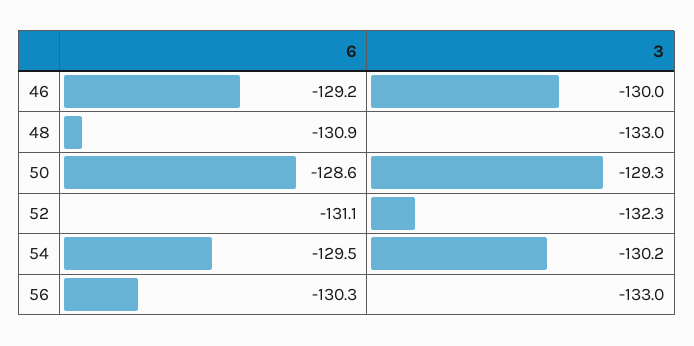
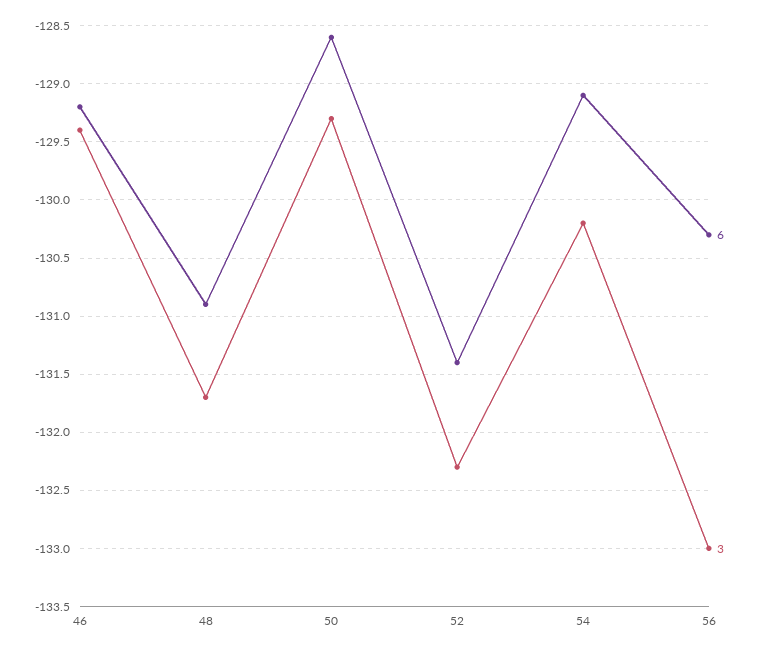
3, 46: -130 -> -129.4
3, 48: -133 -> -131.7
6, 52: -131.1 -> -131.4
6, 54: -129.5 -> -129.1

